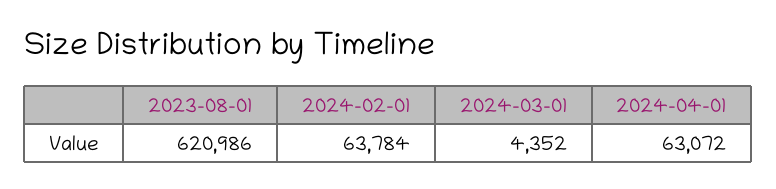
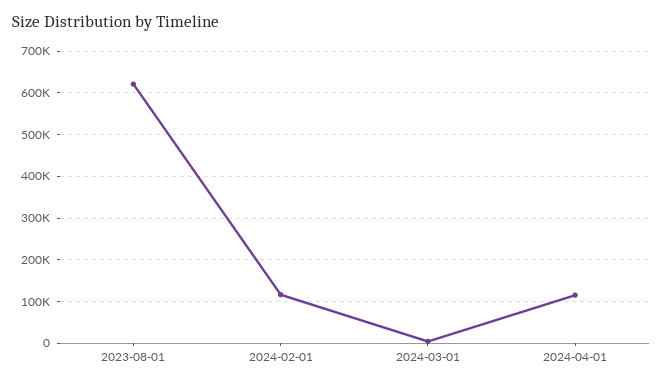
2024-02-01: 63784 -> 120000
2024-04-01: 63072 -> 120000

